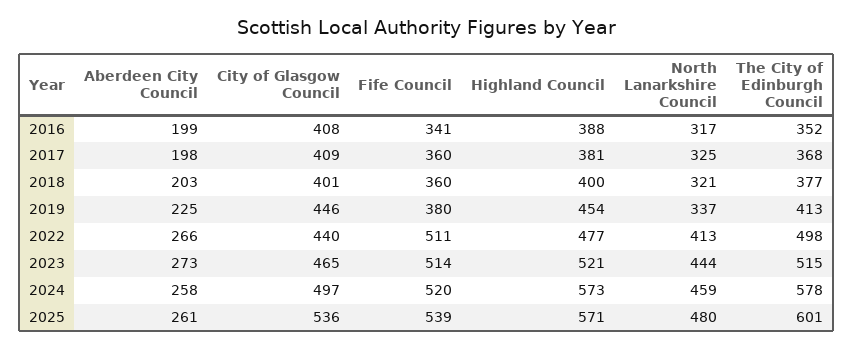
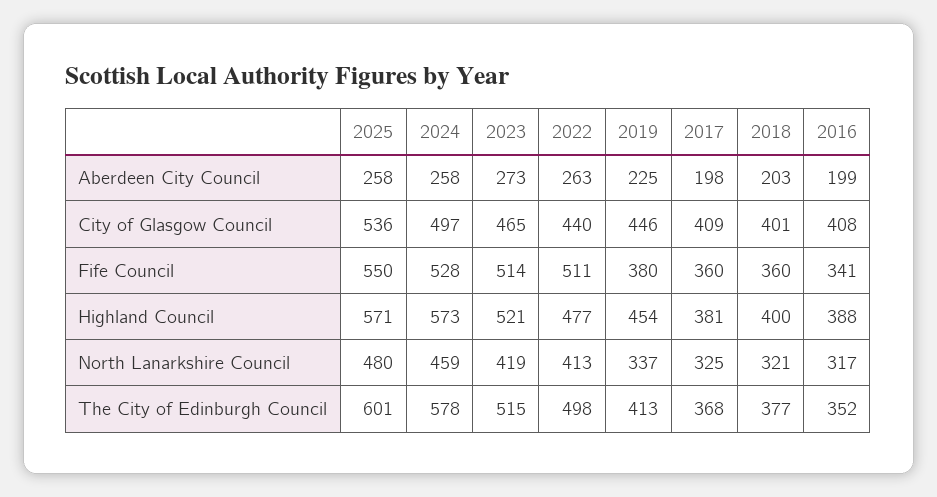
Aberdeen City Council, 2022: 266 -> 263
North Lanarkshire Council, 2023: 444 -> 419
Fife Council, 2024: 520 -> 528
Aberdeen City Council, 2025: 261 -> 258
Fife Council, 2025: 539 -> 550

